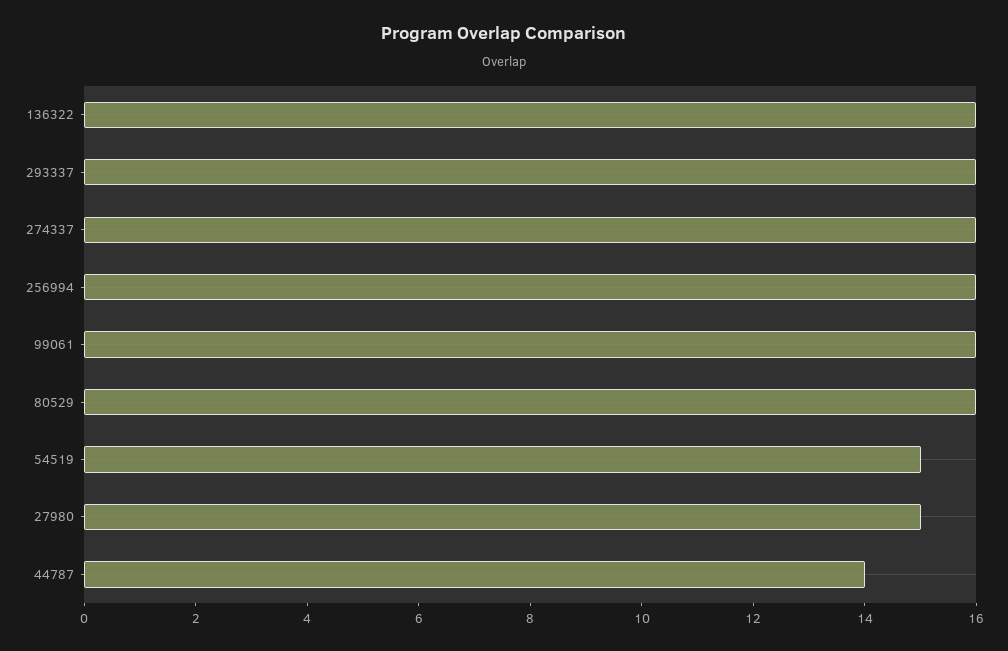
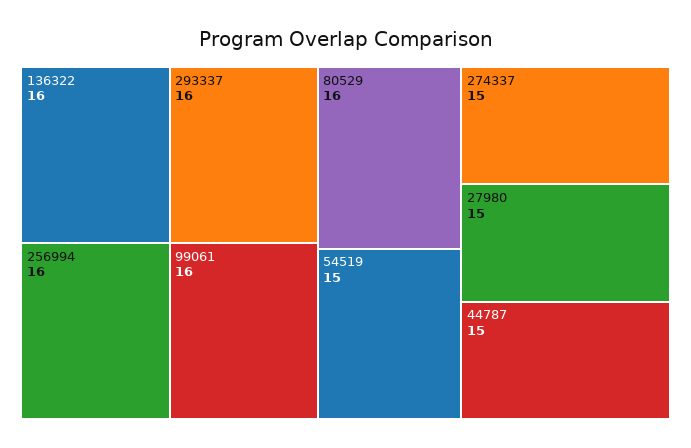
274337: 16 -> 15
44787: 14 -> 15

